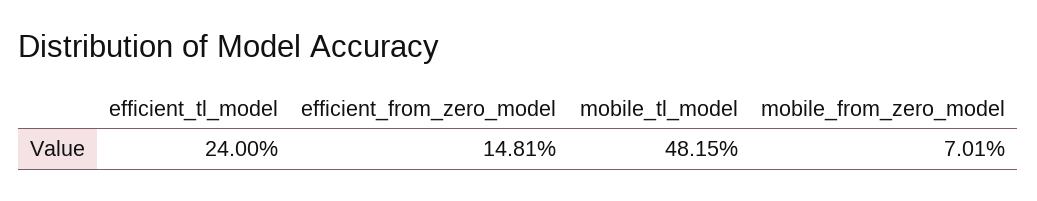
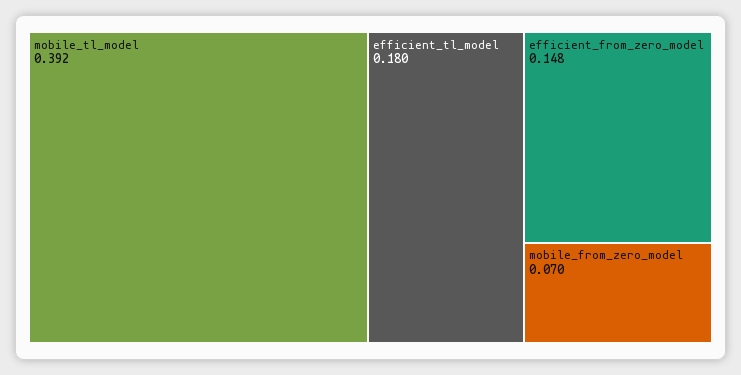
efficient_tl_model: 0.24 -> 0.18
mobile_tl_model: 0.4815 -> 0.392

